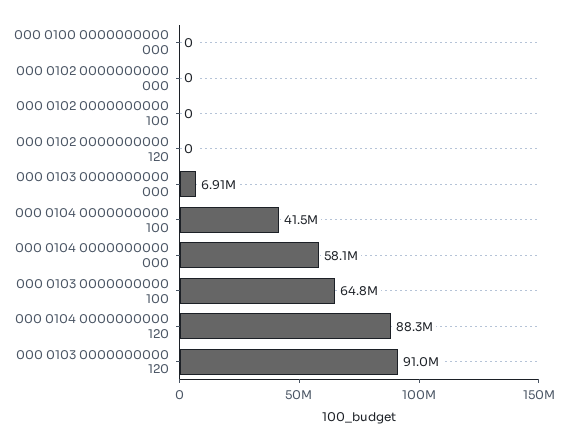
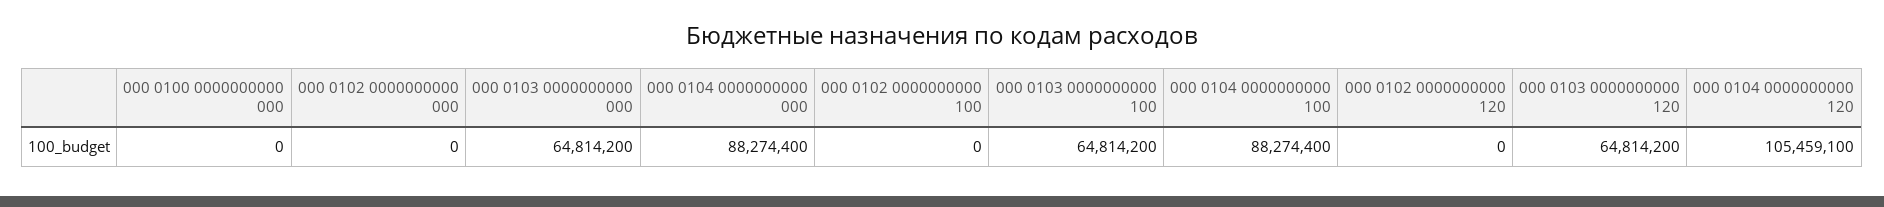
000 0103 0000000000 000: 6910000 -> 64814200
000 0104 0000000000 100: 41500000 -> 88274400
000 0104 0000000000 000: 58100000 -> 88274400
000 0104 0000000000 120: 88300000 -> 105459100
000 0103 0000000000 120: 91000000 -> 64814200

